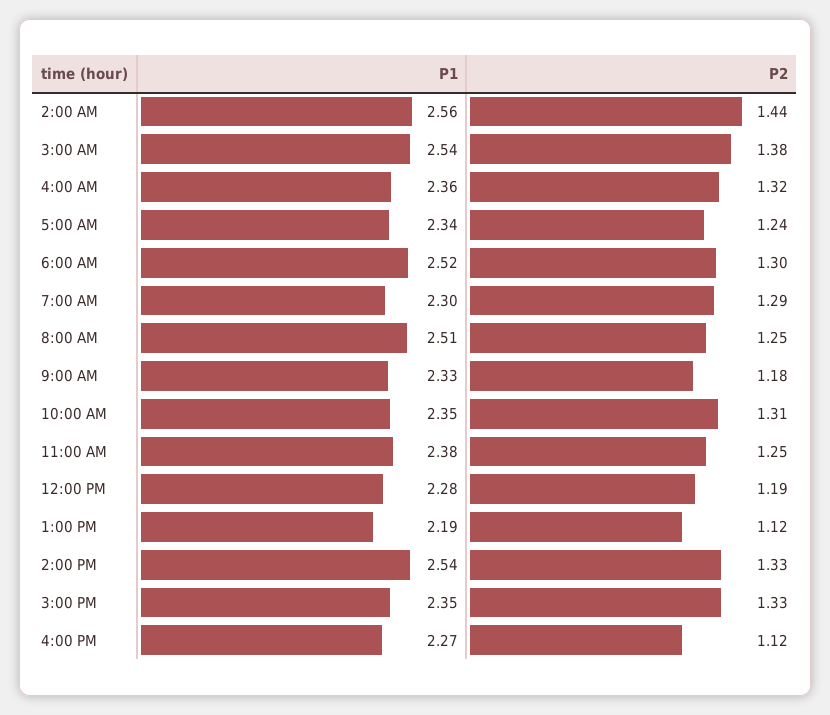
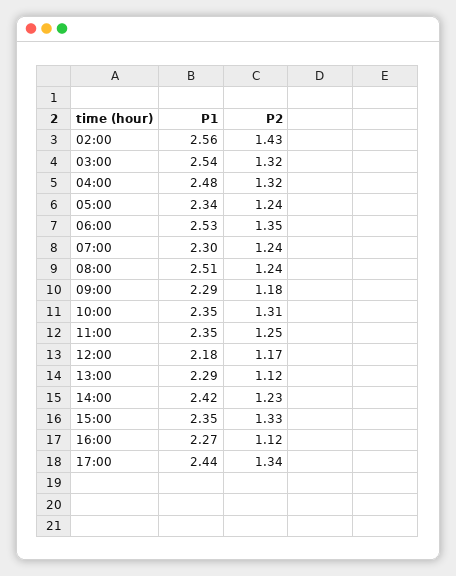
P2, 2:00 AM: 1.44 -> 1.43
P2, 3:00 AM: 1.38 -> 1.32
P1, 4:00 AM: 2.36 -> 2.48
P1, 6:00 AM: 2.52 -> 2.53
P2, 6:00 AM: 1.3 -> 1.35
P2, 7:00 AM: 1.29 -> 1.24
P2, 8:00 AM: 1.25 -> 1.24
P1, 9:00 AM: 2.33 -> 2.29
P1, 11:00 AM: 2.38 -> 2.35
P1, 12:00 PM: 2.28 -> 2.18
P2, 12:00 PM: 1.19 -> 1.17
P1, 1:00 PM: 2.19 -> 2.29
P1, 2:00 PM: 2.54 -> 2.42
P2, 2:00 PM: 1.33 -> 1.23
P1, 17:00: none -> 2.44
P2, 17:00: none -> 1.34

